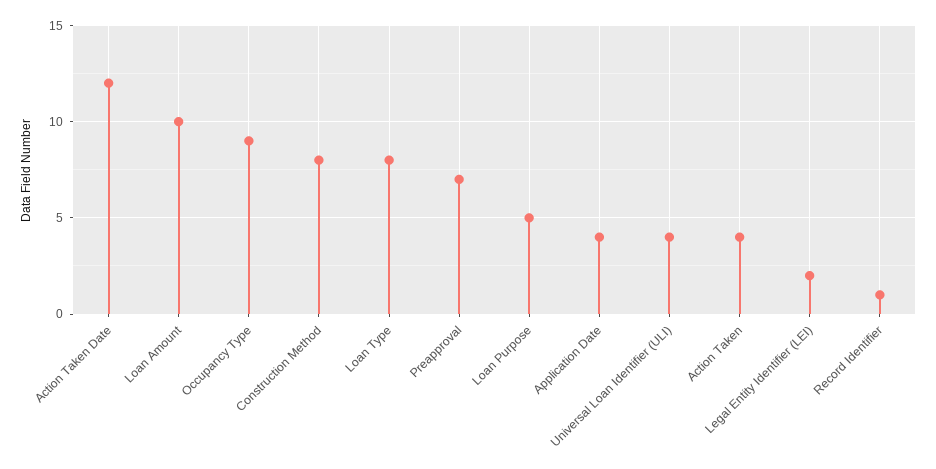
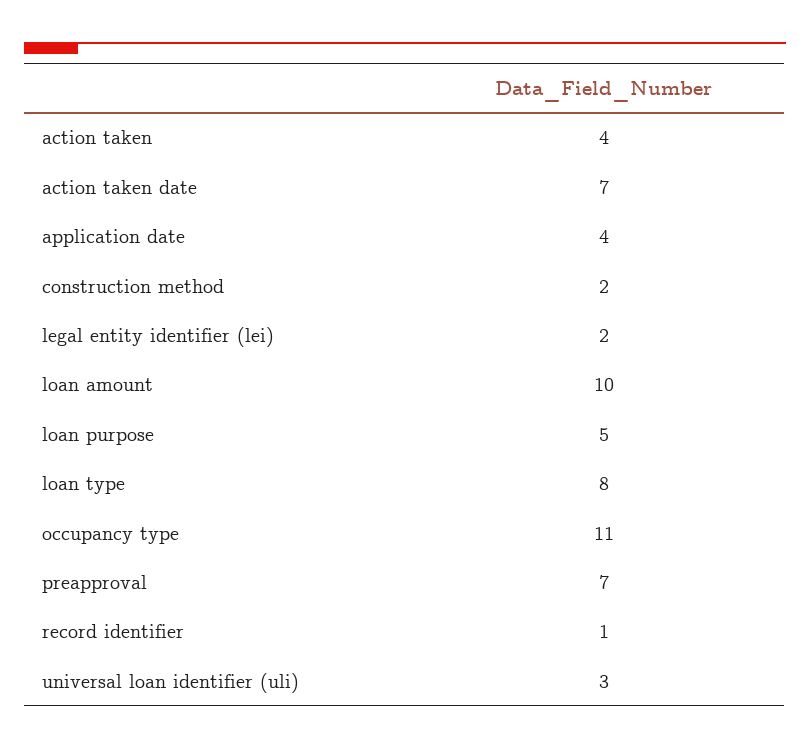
Action Taken Date: 12 -> 7
Occupancy Type: 9 -> 11
Construction Method: 8 -> 2
Universal Loan Identifier (ULI): 4 -> 3

